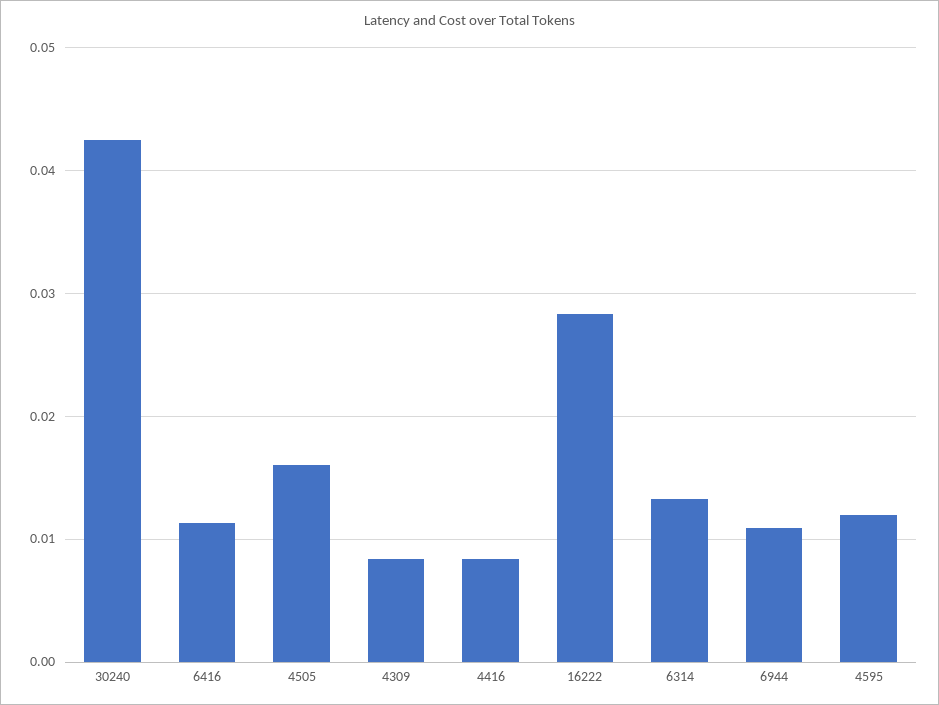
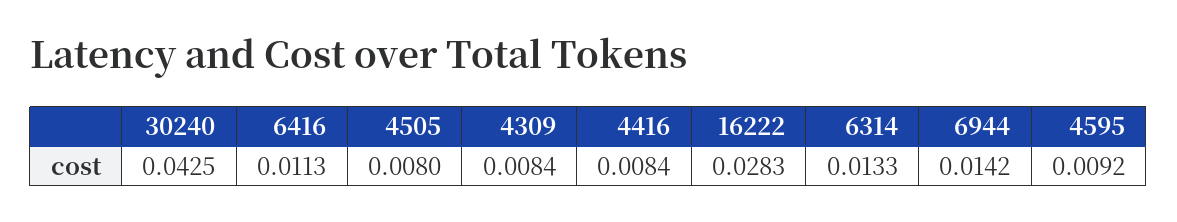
4505: 0.016 -> 0.008
6944: 0.011 -> 0.0142
4595: 0.012 -> 0.0092

